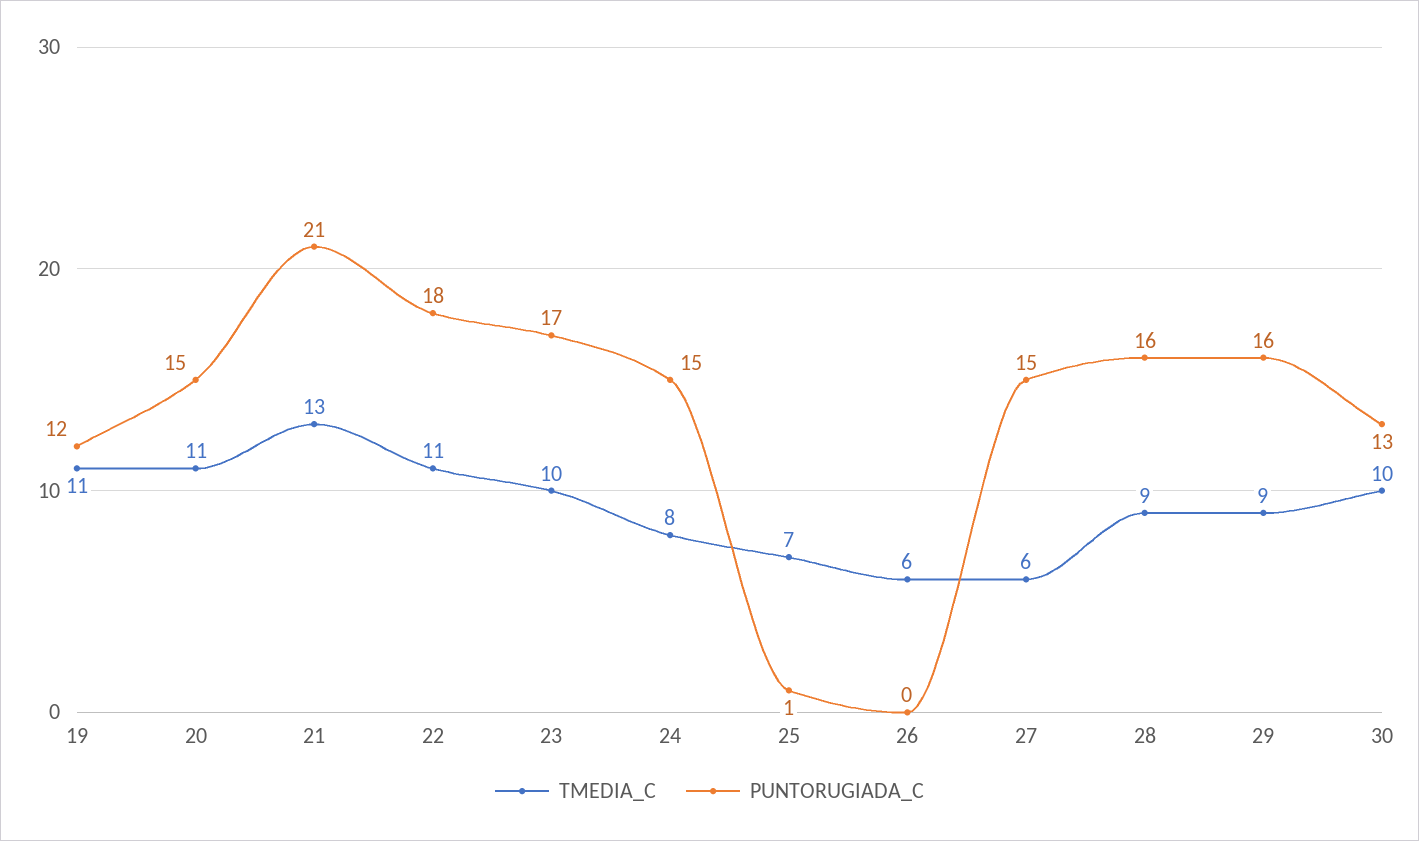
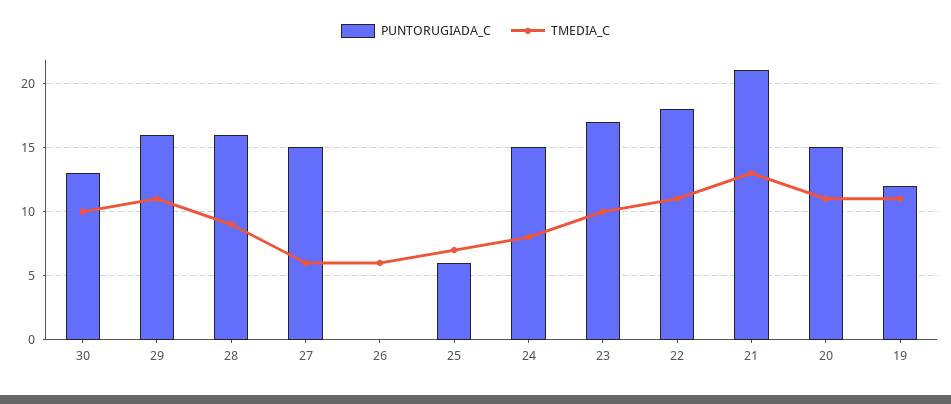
PUNTORUGIADA_C, 25: 1 -> 6
TMEDIA_C, 29: 9 -> 11

